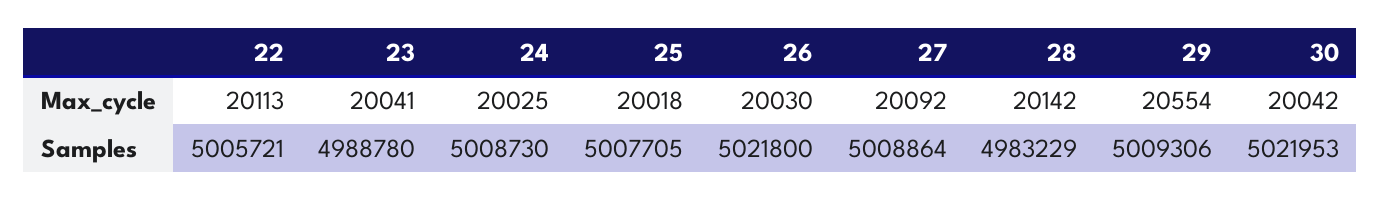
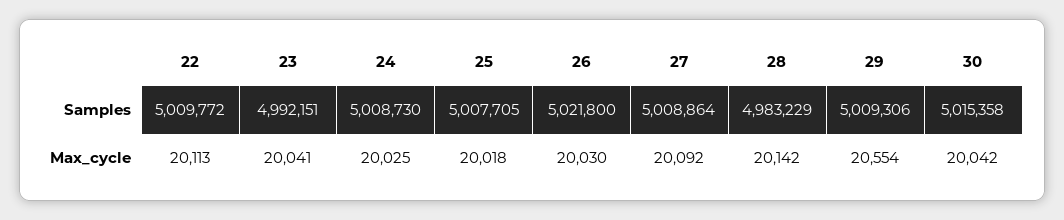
22, Samples: 5005721 -> 5009772
23, Samples: 4988780 -> 4992151
30, Samples: 5021953 -> 5015358

